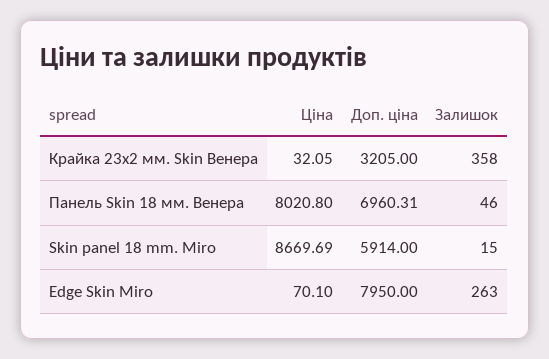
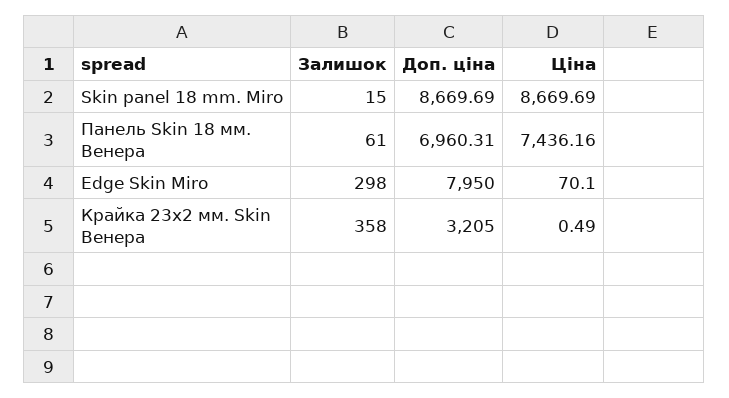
Ціна, Крайка 23x2 мм. Skin Венера: 32.05 -> 0.49
Ціна, Панель Skin 18 мм. Венера: 8020.8 -> 7436.16
Залишок, Панель Skin 18 мм. Венера: 46 -> 61
Доп. ціна, Skin panel 18 mm. Miro: 5914 -> 8669.69
Залишок, Edge Skin Miro: 263 -> 298

